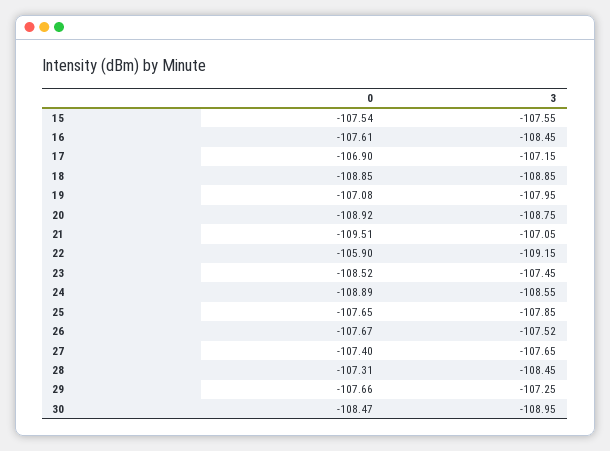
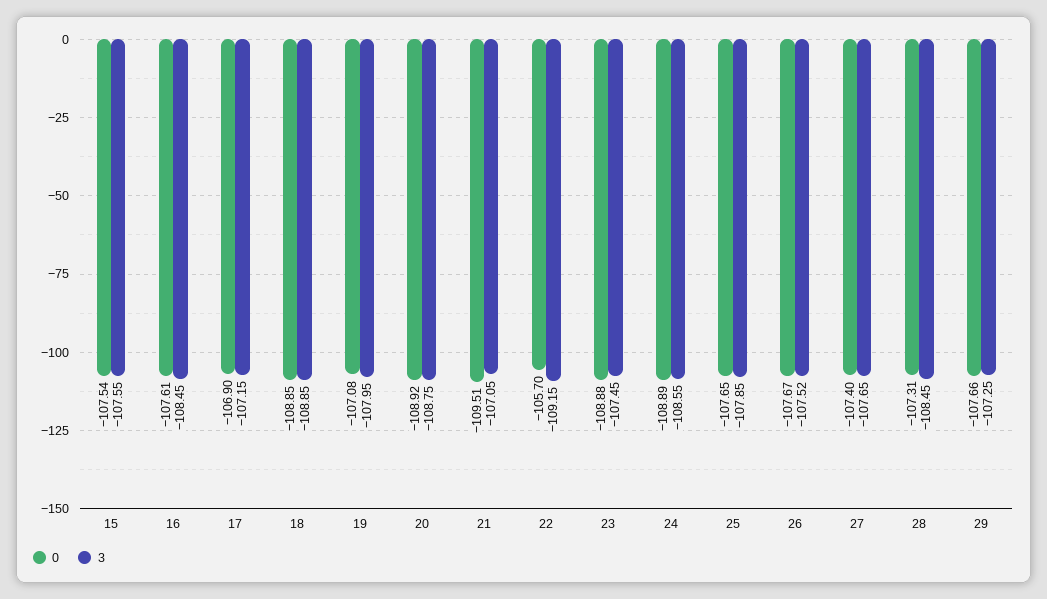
0, 22: -105.9 -> -105.7
0, 23: -108.52 -> -108.88
0, 30: -108.47 -> none
3, 30: -108.95 -> none

